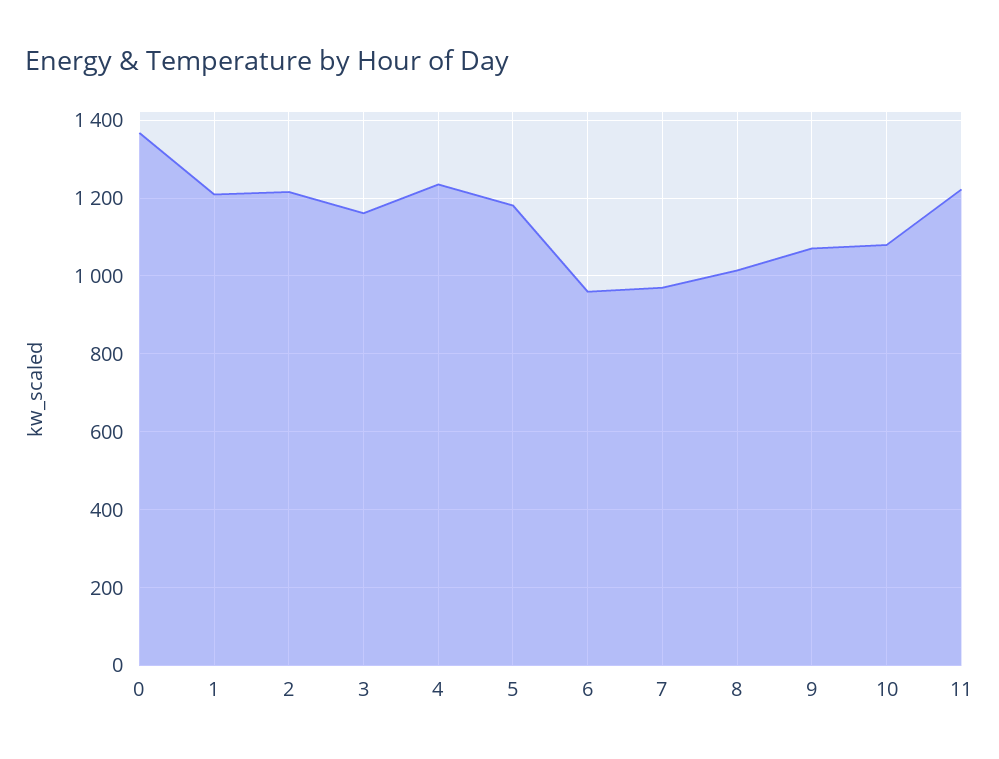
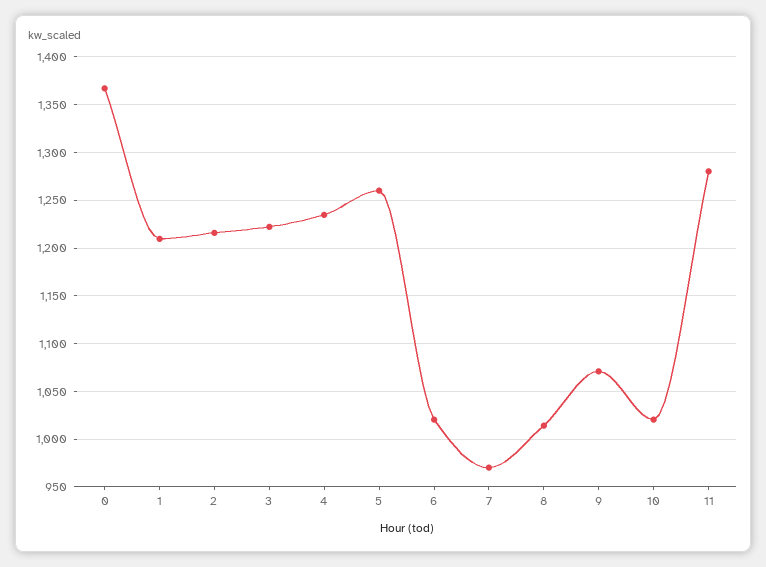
3: 1160 -> 1220
5: 1180 -> 1260
6: 960 -> 1020
10: 1080 -> 1020
11: 1220 -> 1280

